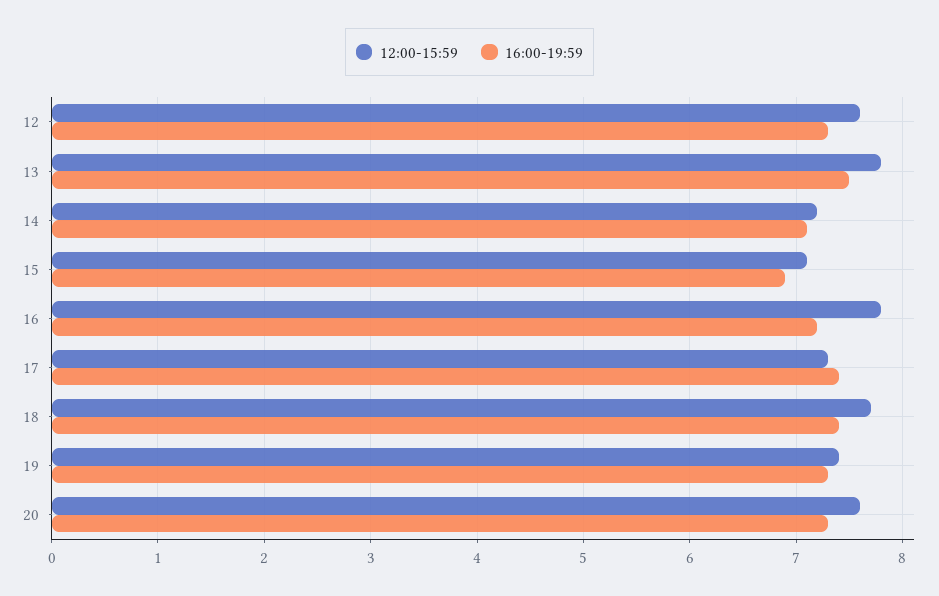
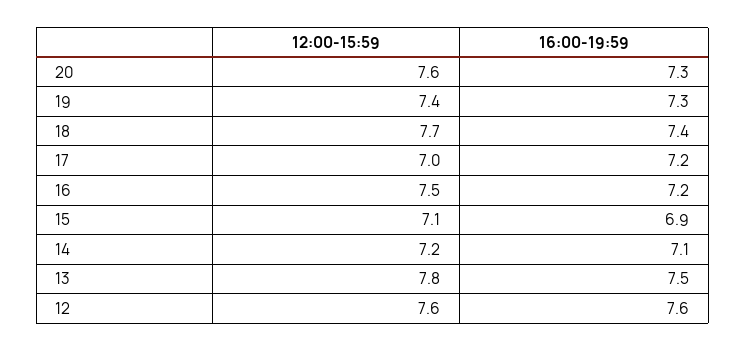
16:00-19:59, 12: 7.3 -> 7.6
12:00-15:59, 16: 7.8 -> 7.5
12:00-15:59, 17: 7.3 -> 7
16:00-19:59, 17: 7.4 -> 7.2

